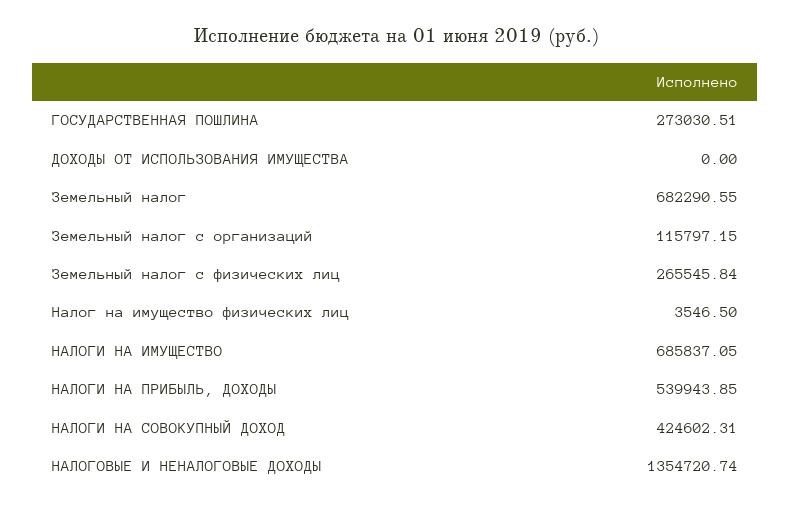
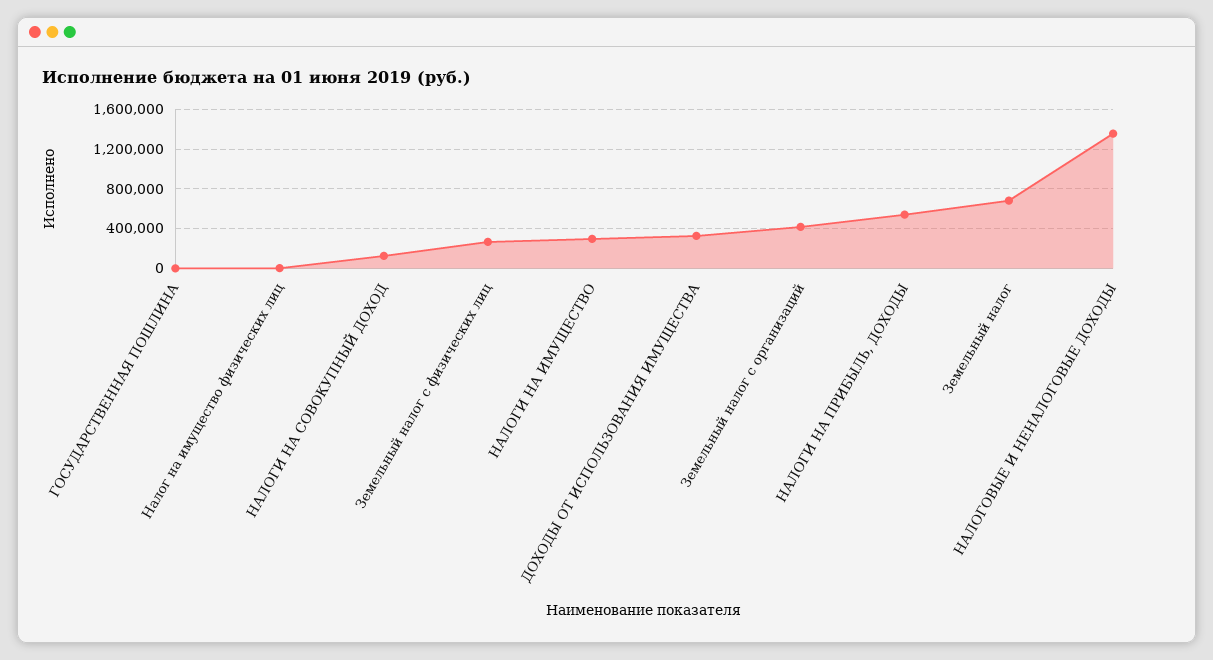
ГОСУДАРСТВЕННАЯ ПОШЛИНА: 273030.51 -> 0
ДОХОДЫ ОТ ИСПОЛЬЗОВАНИЯ ИМУЩЕСТВА: 0 -> 300000
Земельный налог с организаций: 115797.15 -> 400000
НАЛОГИ НА ИМУЩЕСТВО: 685837.05 -> 300000
НАЛОГИ НА СОВОКУПНЫЙ ДОХОД: 424602.31 -> 100000

